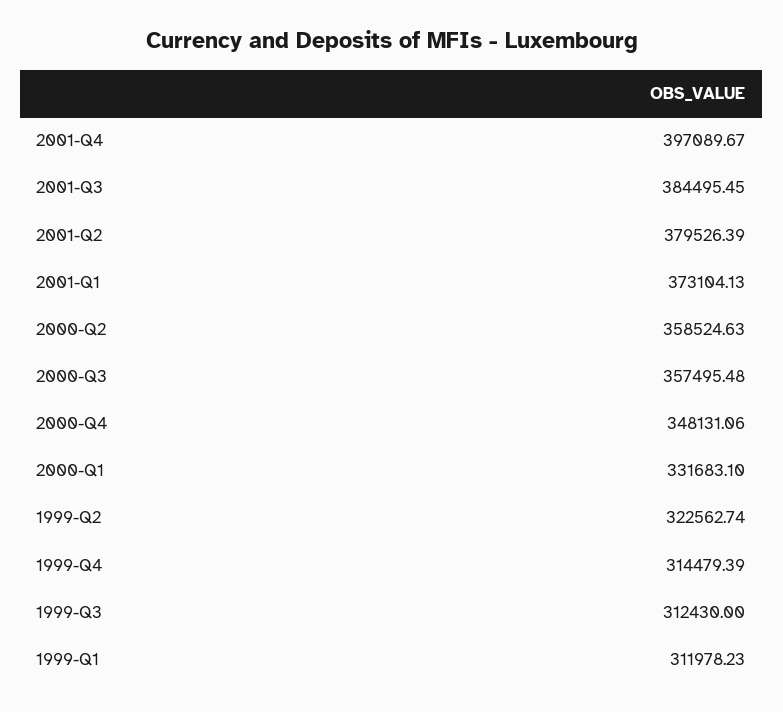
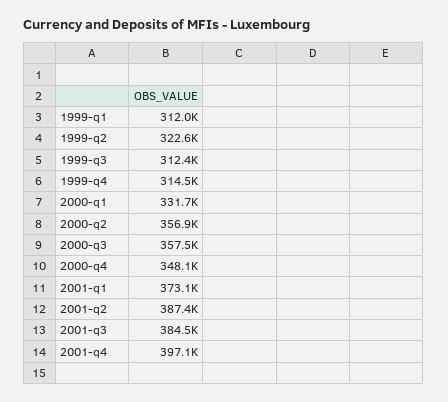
2001-Q2: 379526.39 -> 387400
2000-Q2: 358524.63 -> 356900

